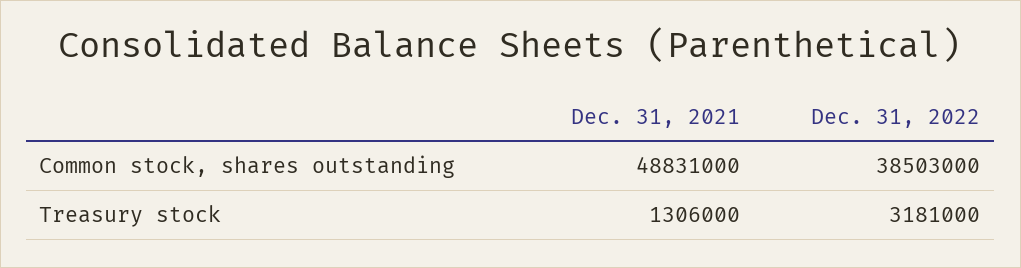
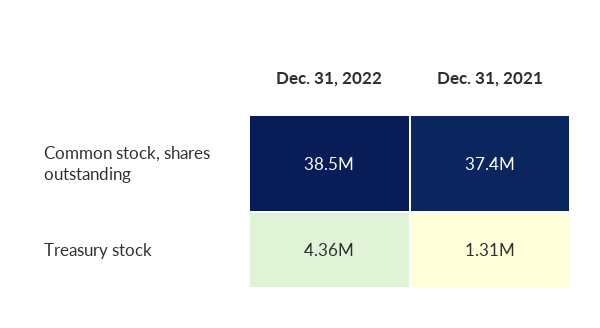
Dec. 31, 2021, Common stock, shares outstanding: 48831000 -> 37400000
Dec. 31, 2022, Treasury stock: 3181000 -> 4360000

